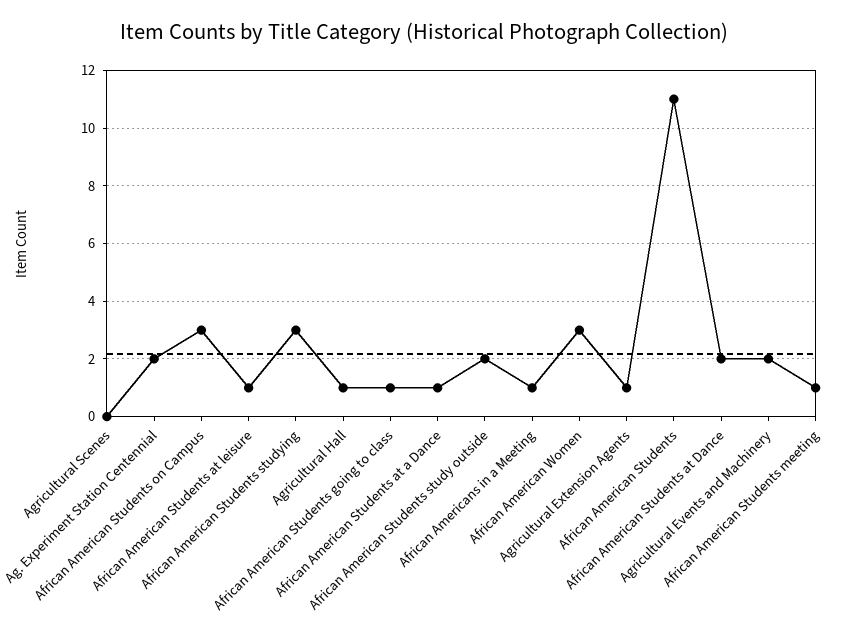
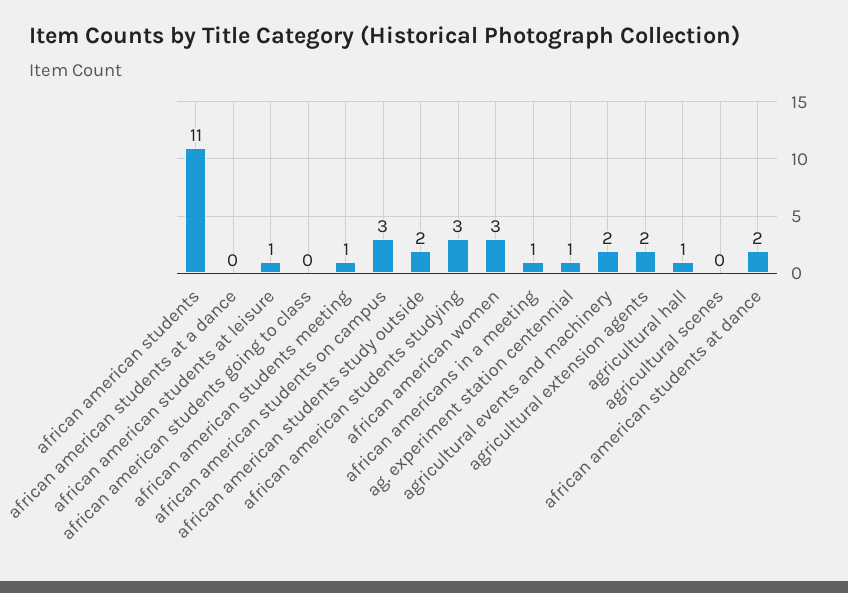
Ag. Experiment Station Centennial: 2 -> 1
African American Students going to class: 1 -> 0
African American Students at a Dance: 1 -> 0
Agricultural Extension Agents: 1 -> 2

